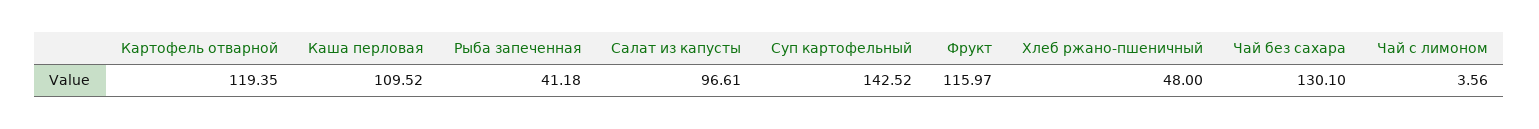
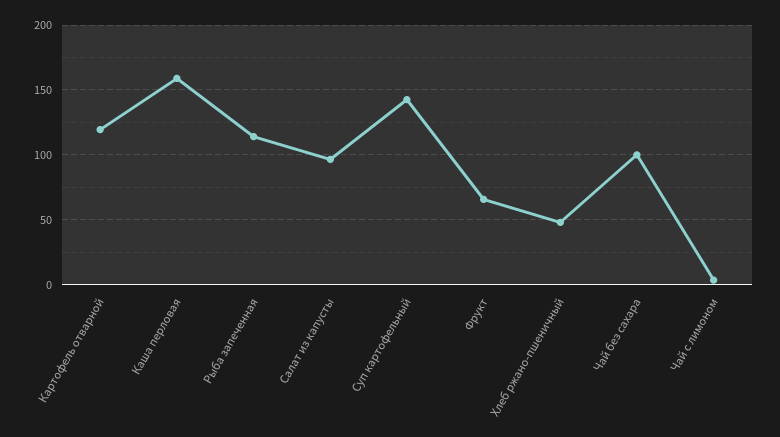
Каша перловая: 109.52 -> 160
Рыба запеченная: 41.18 -> 115
Фрукт: 115.97 -> 65
Чай без сахара: 130.1 -> 100

